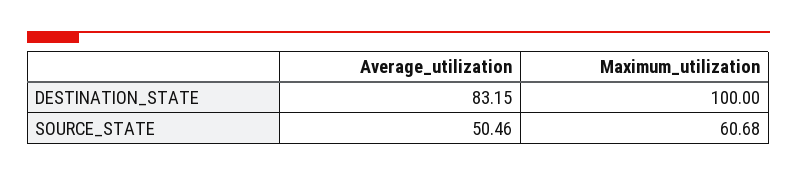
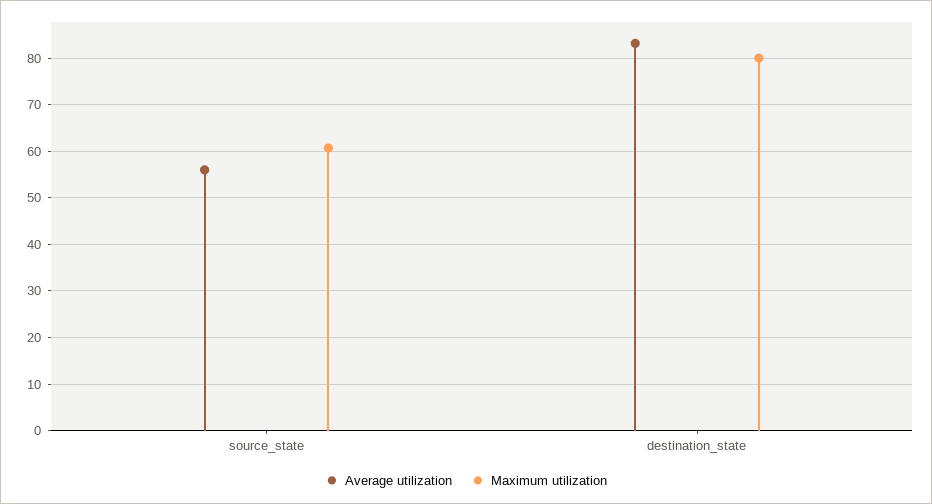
Maximum_utilization, DESTINATION_STATE: 100 -> 80
Average_utilization, SOURCE_STATE: 50.46 -> 56

